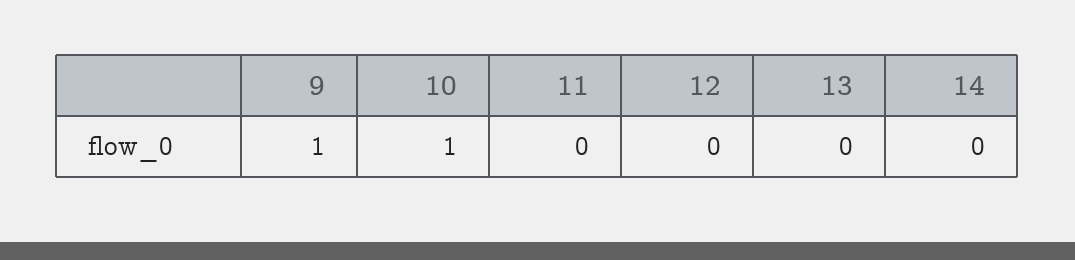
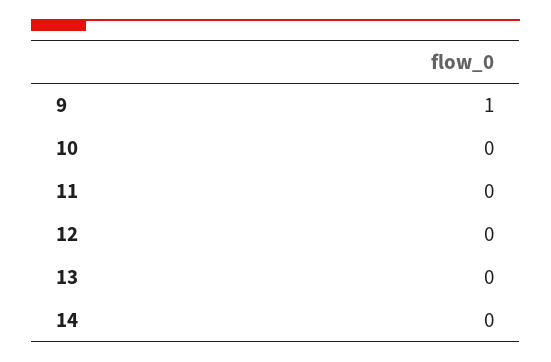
10: 1 -> 0

